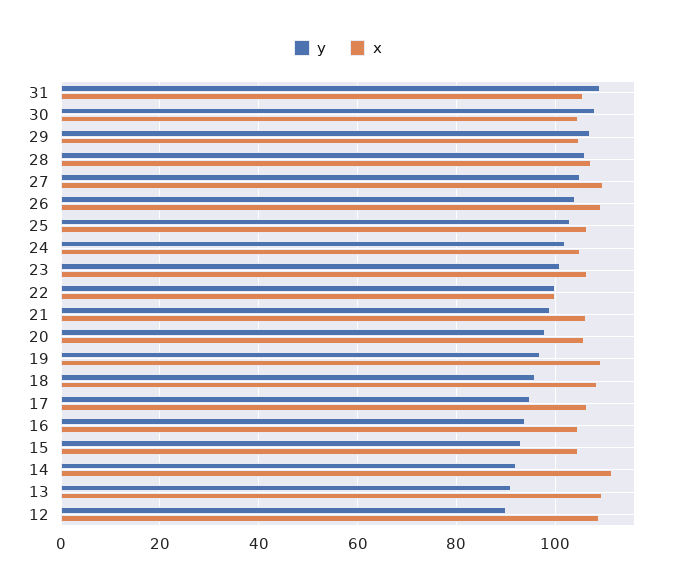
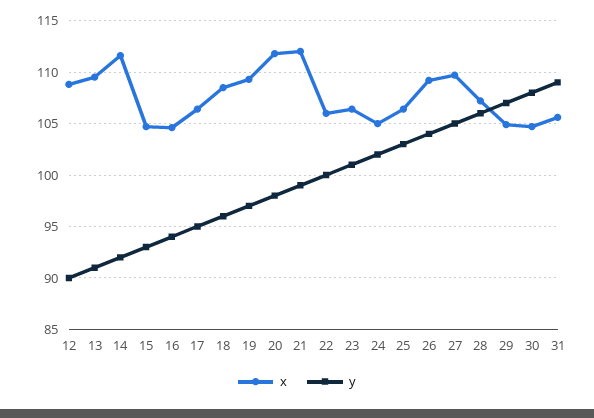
x, 22: 100 -> 106
x, 21: 106 -> 112
x, 20: 106 -> 112

